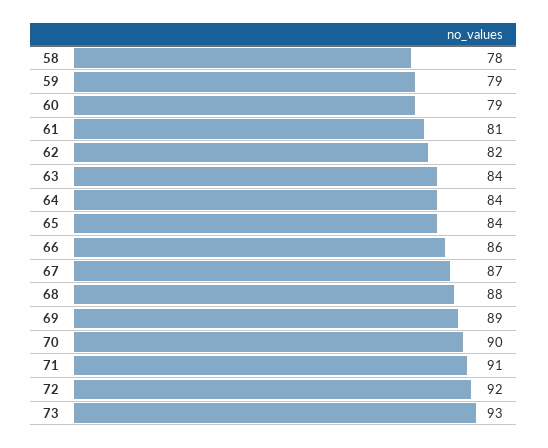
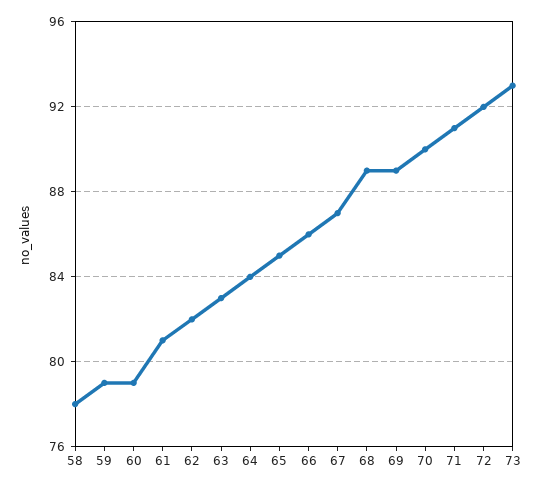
63: 84 -> 83
65: 84 -> 85
68: 88 -> 89

